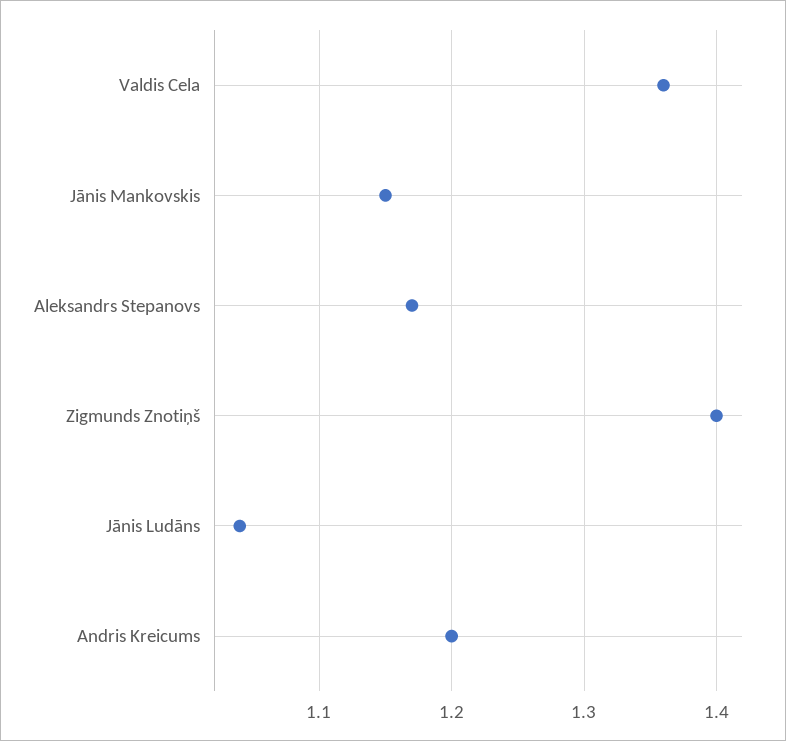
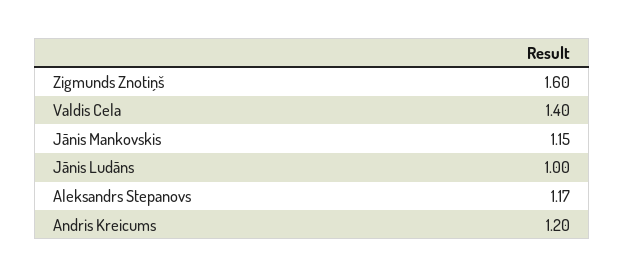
Valdis Cela: 1.36 -> 1.4
Zigmunds Znotiņš: 1.4 -> 1.6
Jānis Ludāns: 1.04 -> 1

